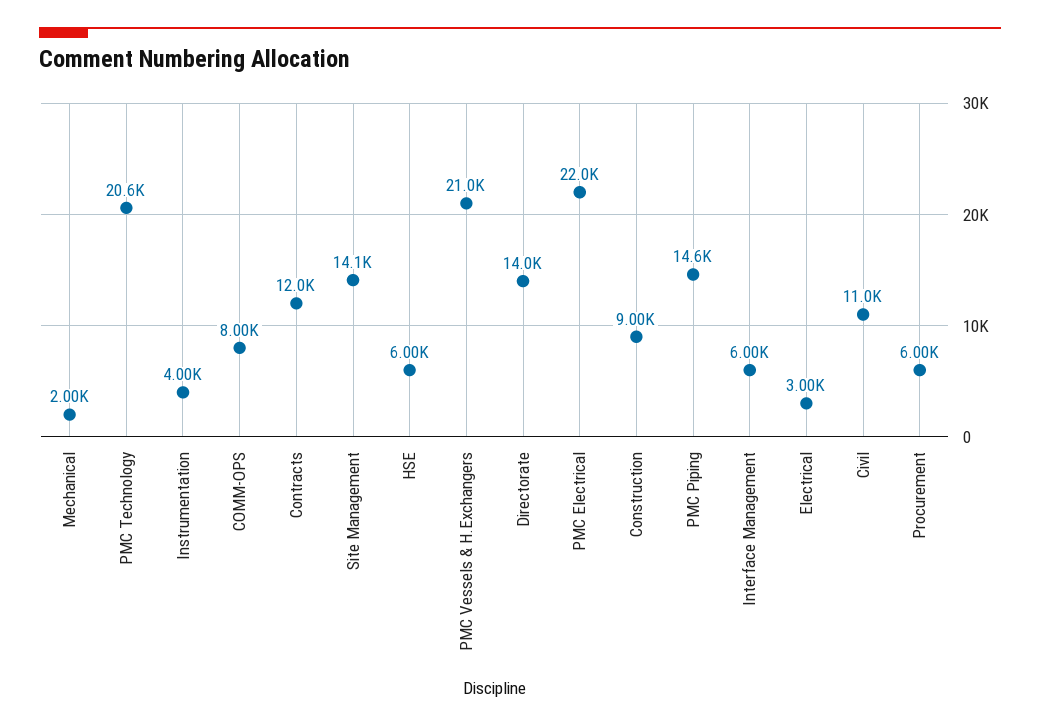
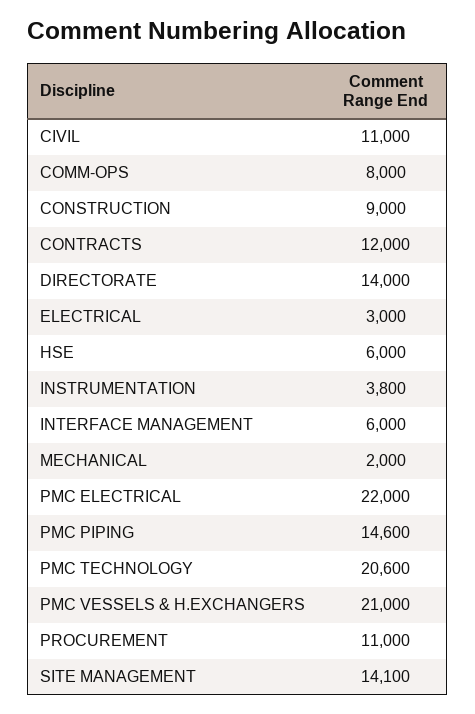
Instrumentation: 4000 -> 3800
Procurement: 6000 -> 11000

